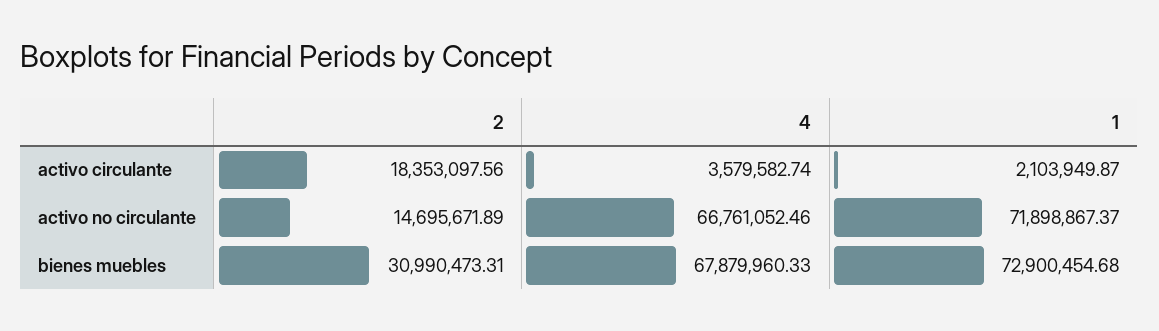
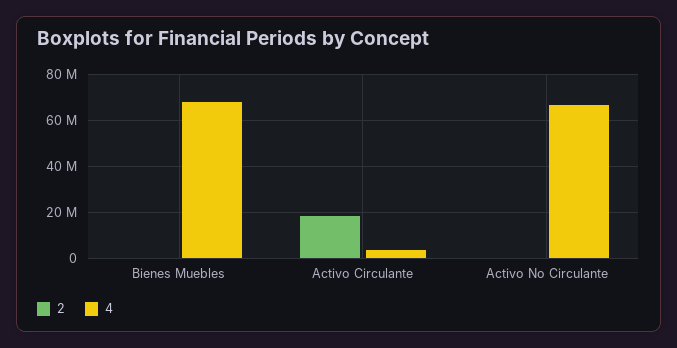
1, activo circulante: 2103949.87 -> none
2, activo no circulante: 14695671.89 -> 0
1, activo no circulante: 71898867.37 -> none
2, bienes muebles: 30990473.31 -> 0
1, bienes muebles: 72900454.68 -> none

